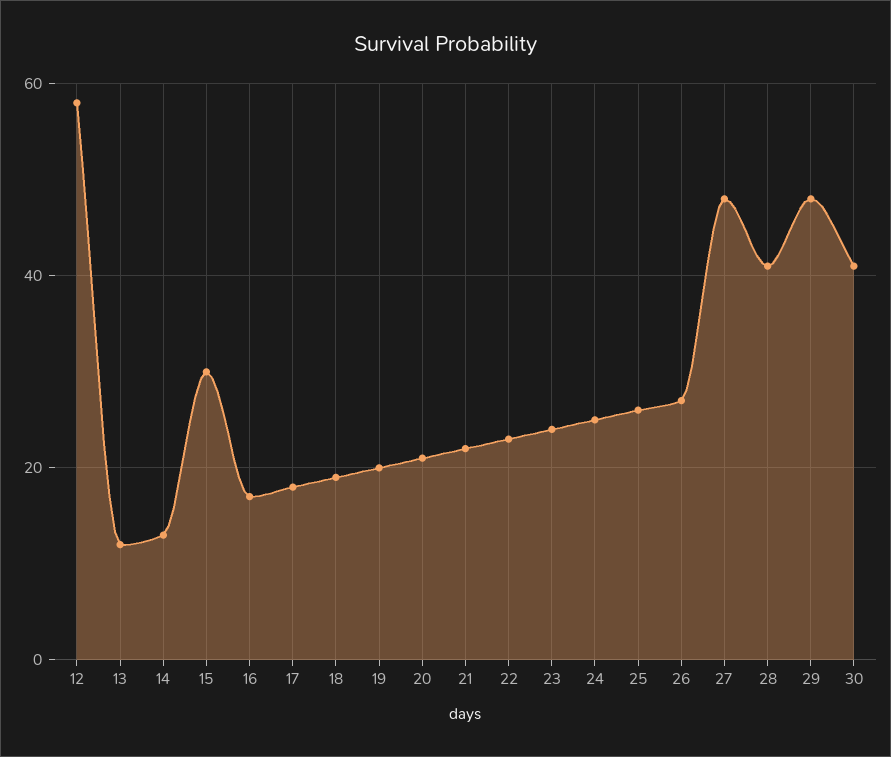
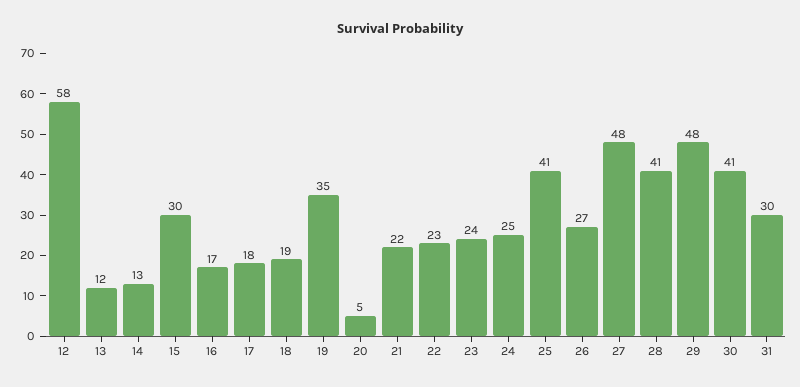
19: 20 -> 35
20: 20 -> 5
25: 25 -> 41
31: none -> 30

